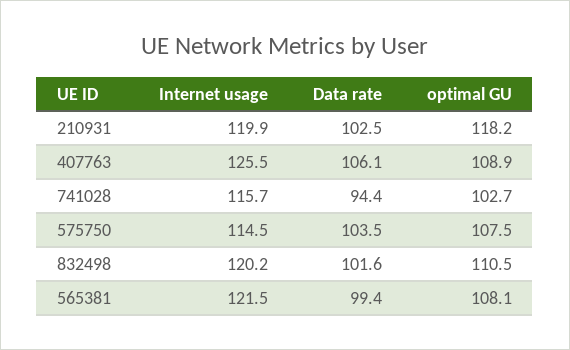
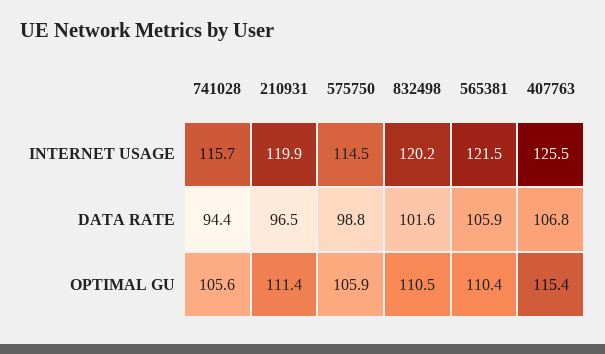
Data rate, 210931: 102.5 -> 96.5
optimal GU, 210931: 118.2 -> 111.4
Data rate, 407763: 106.1 -> 106.8
optimal GU, 407763: 108.9 -> 115.4
optimal GU, 741028: 102.7 -> 105.6
Data rate, 575750: 103.5 -> 98.8
optimal GU, 575750: 107.5 -> 105.9
Data rate, 565381: 99.4 -> 105.9
optimal GU, 565381: 108.1 -> 110.4

